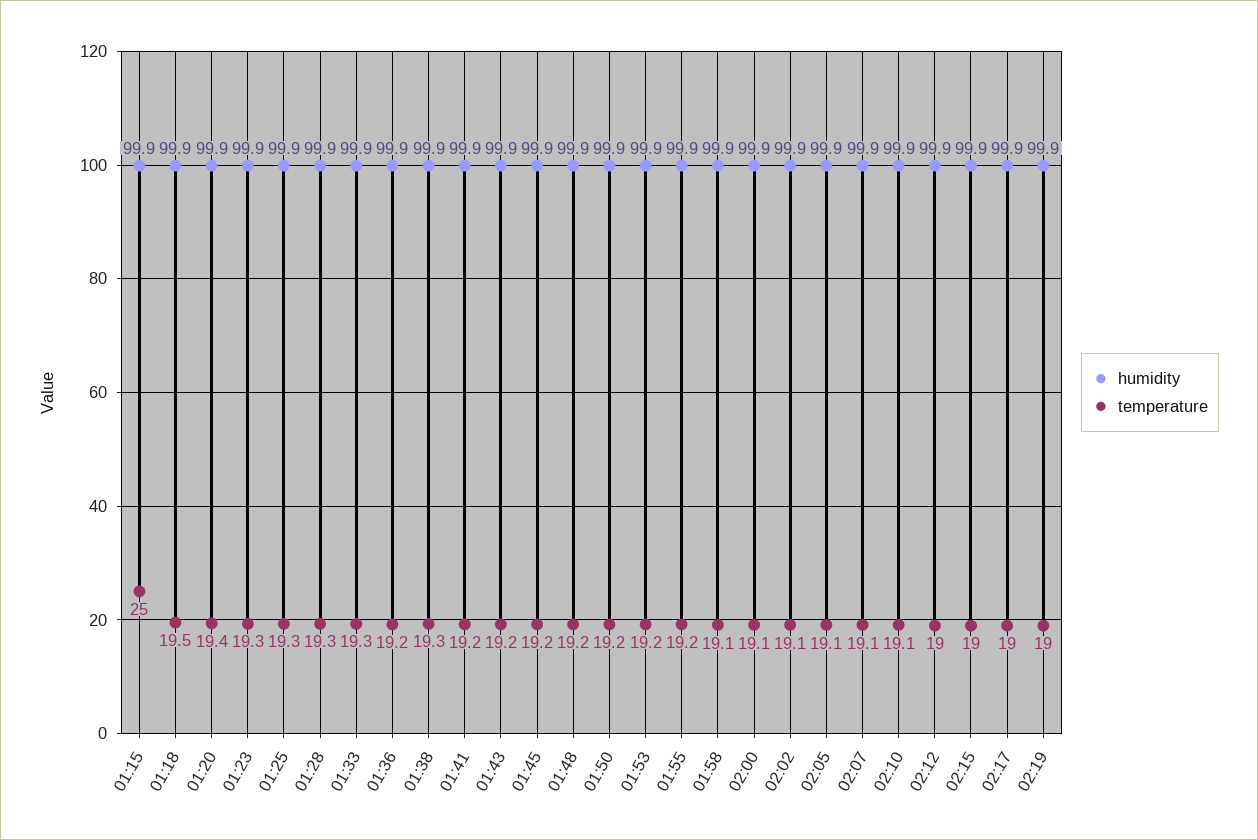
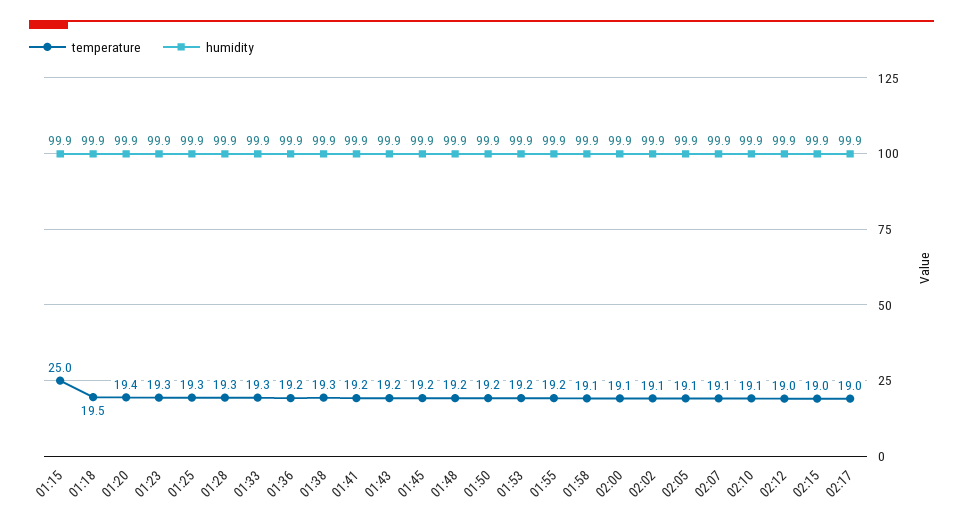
humidity, 02:19: 99.9 -> none
temperature, 02:19: 19 -> none

